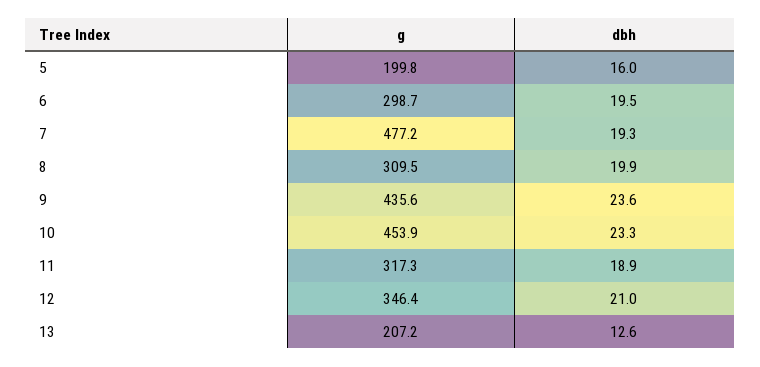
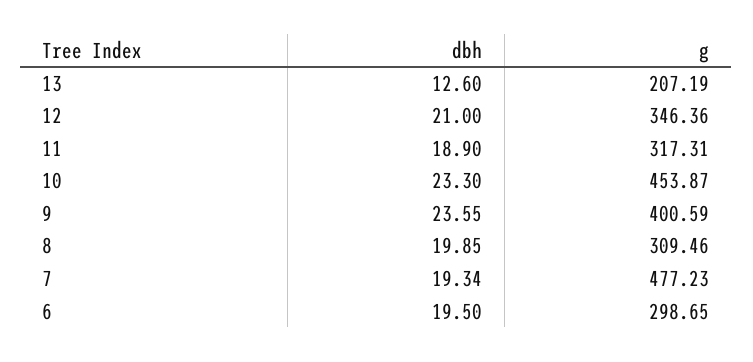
g, 5: 199.8 -> none
dbh, 5: 16 -> none
g, 9: 435.6 -> 400.59

